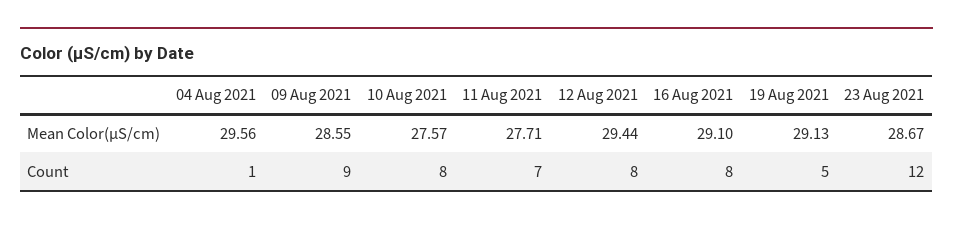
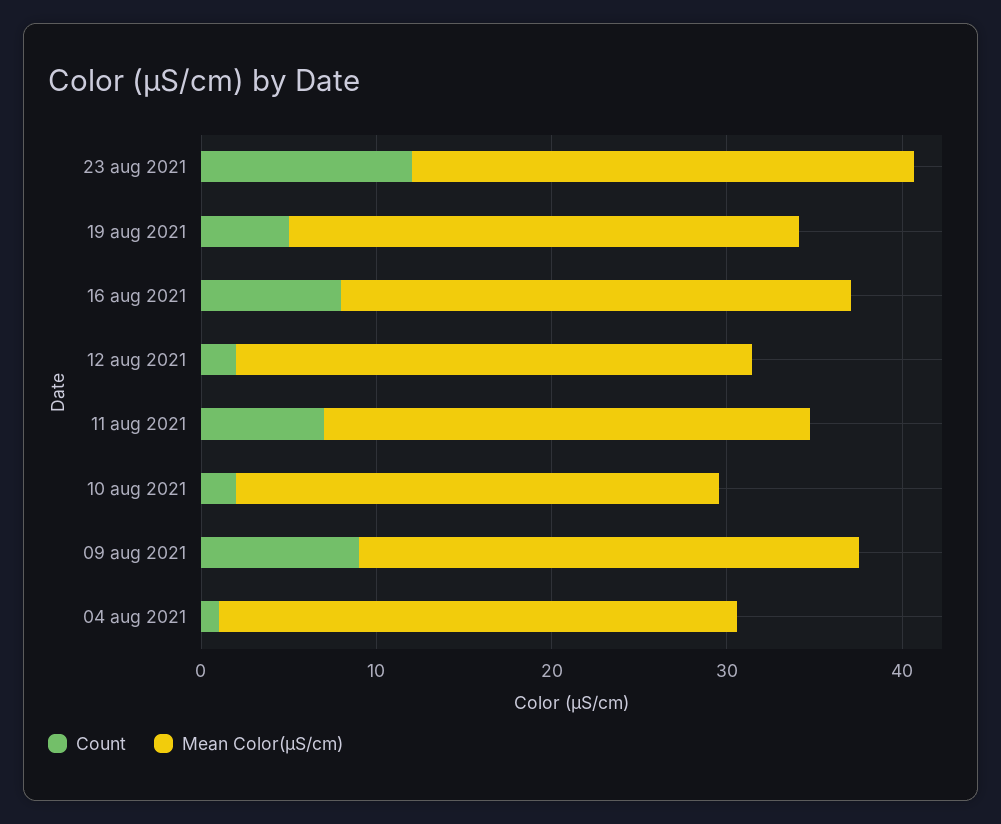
Count, 10 Aug 2021: 8 -> 2
Count, 12 Aug 2021: 8 -> 2

